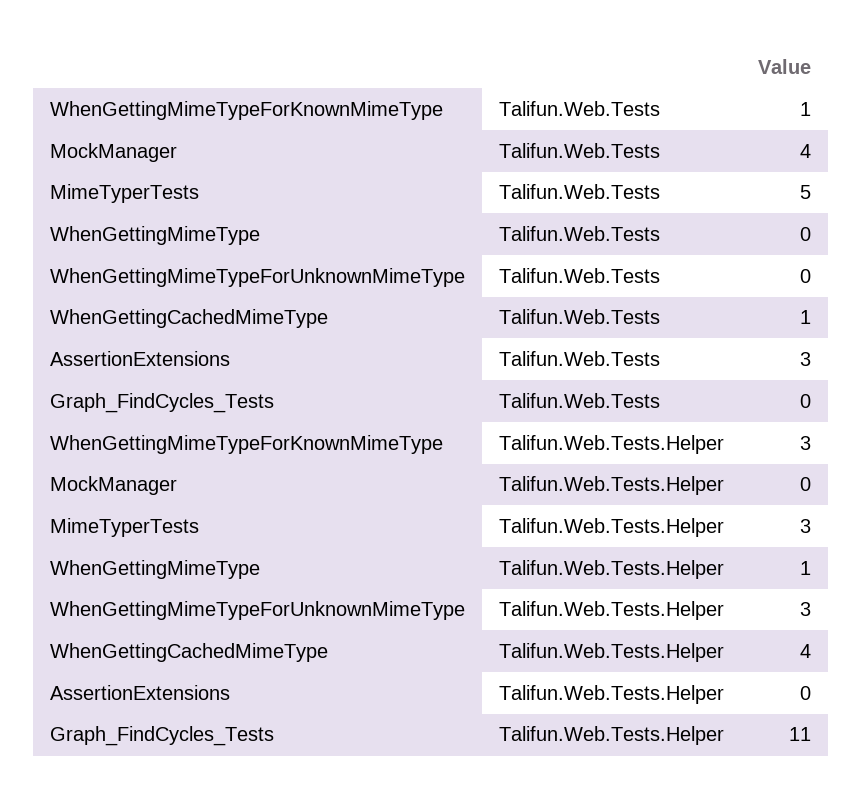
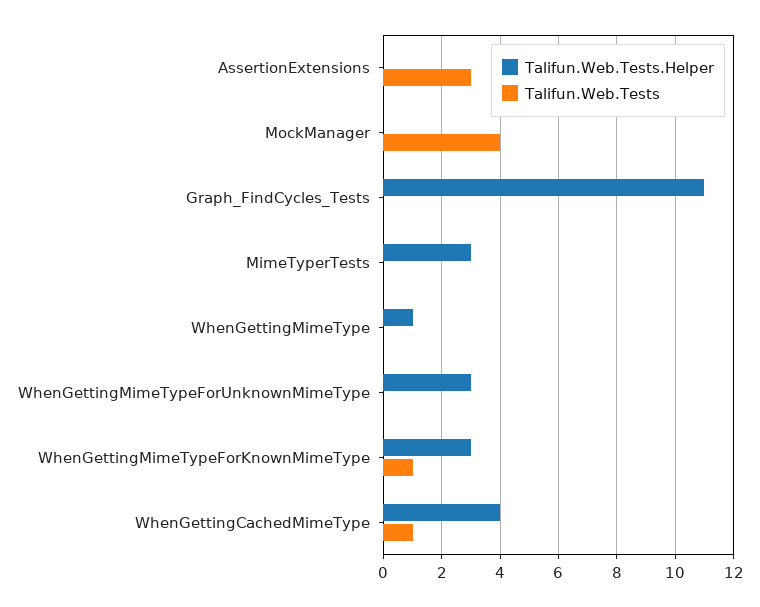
Talifun.Web.Tests, MimeTyperTests: 5 -> 0

